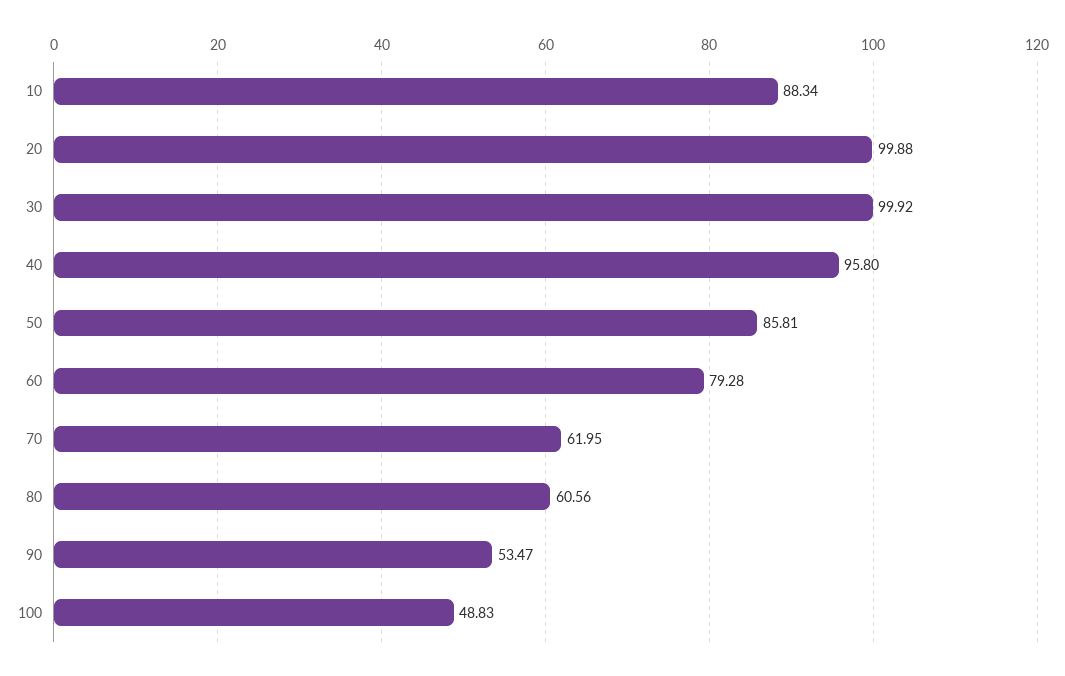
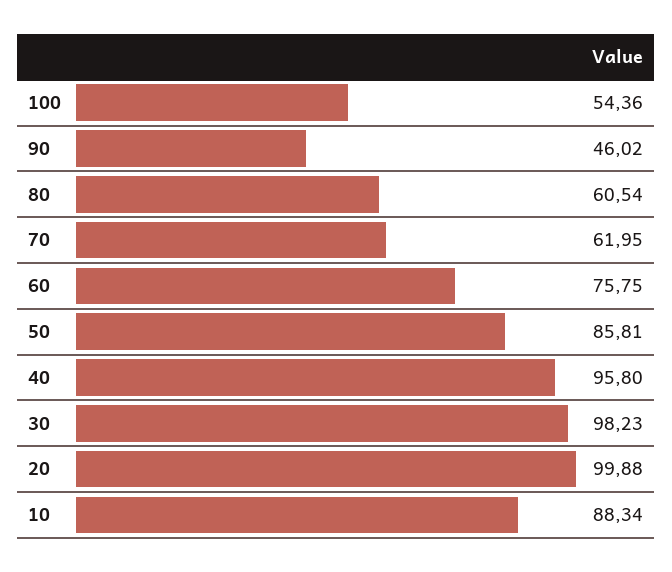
30: 99.92 -> 98.23
60: 79.28 -> 75.75
80: 60.56 -> 60.54
90: 53.47 -> 46.02
100: 48.83 -> 54.36

